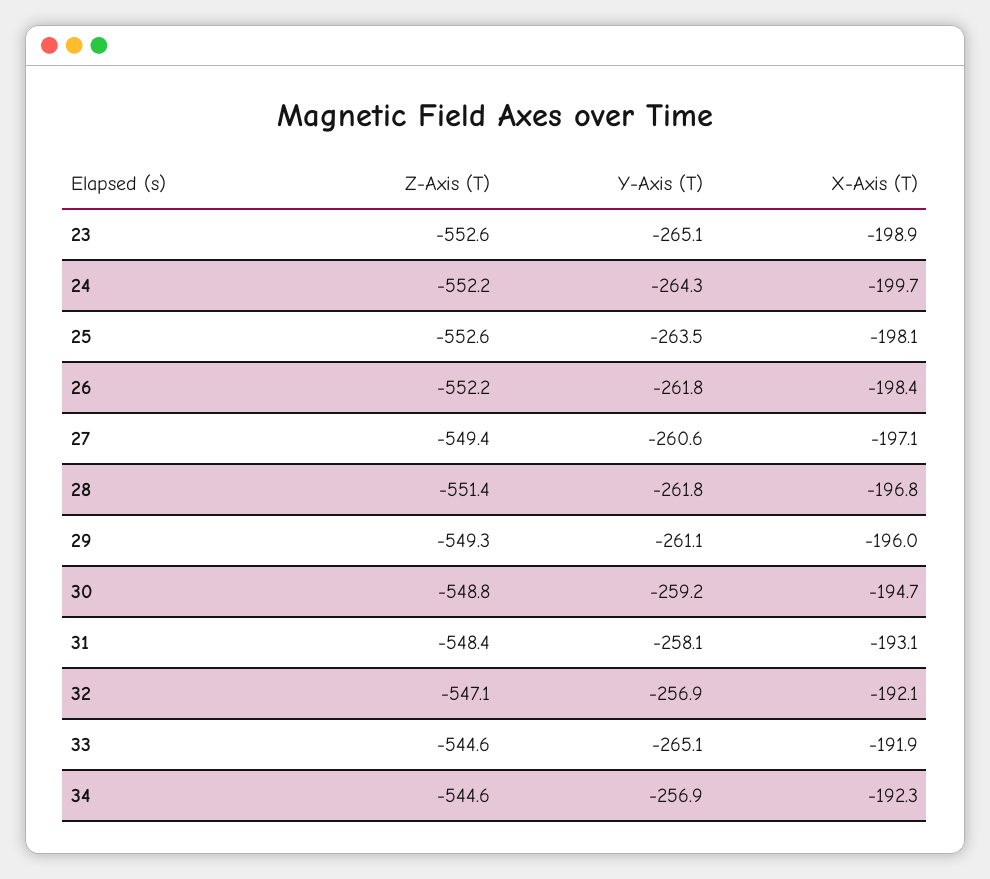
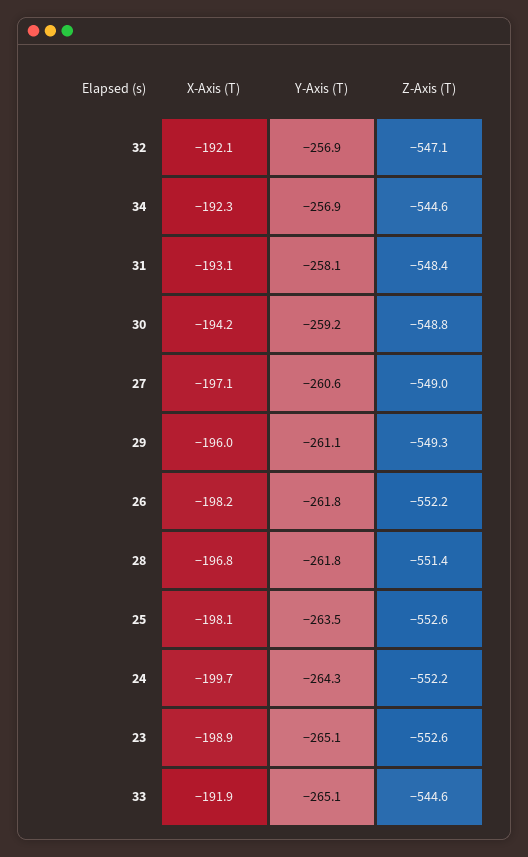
X-Axis (T), 26: -198.4 -> -198.2
Z-Axis (T), 27: -549.4 -> -549
X-Axis (T), 30: -194.7 -> -194.2

